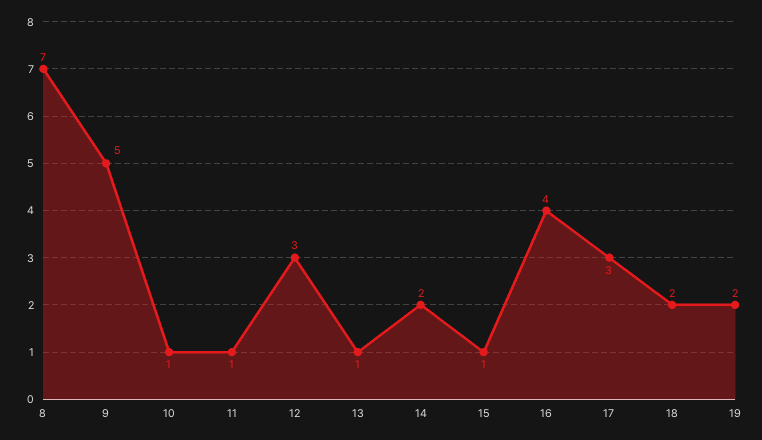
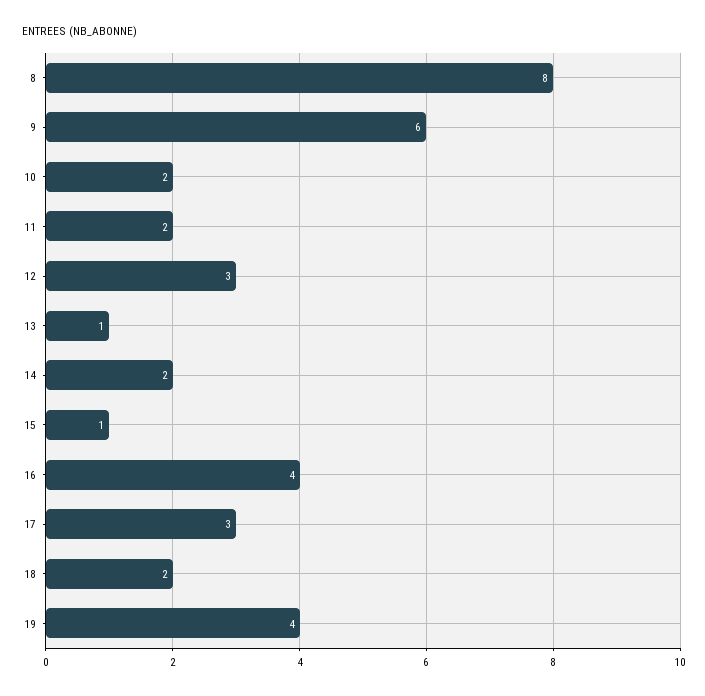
8: 7 -> 8
9: 5 -> 6
10: 1 -> 2
11: 1 -> 2
19: 2 -> 4

